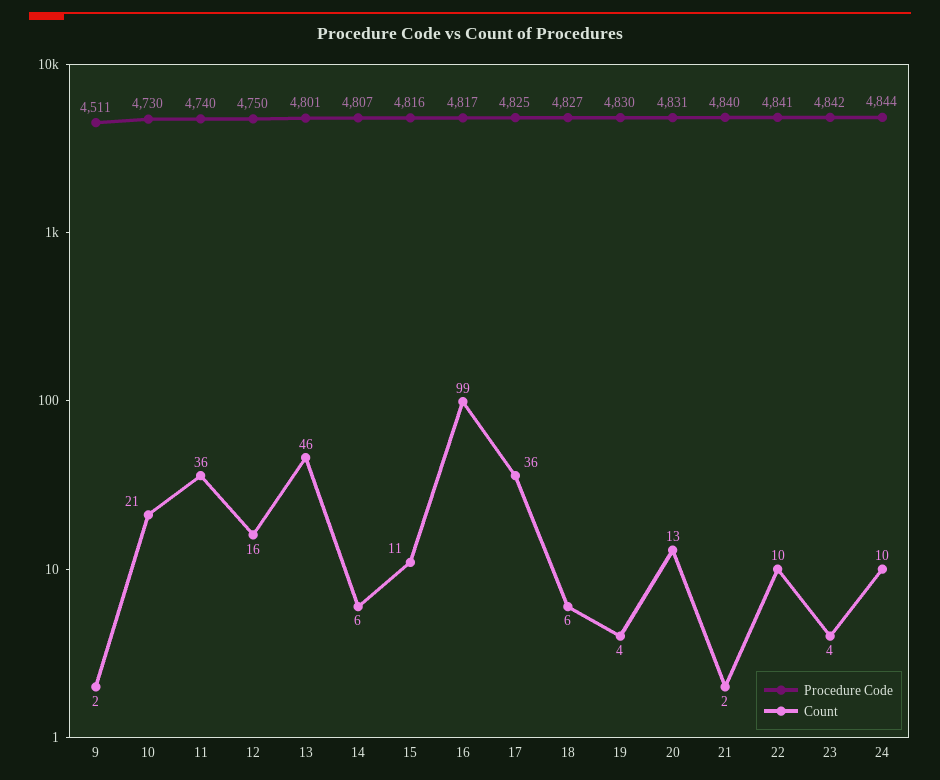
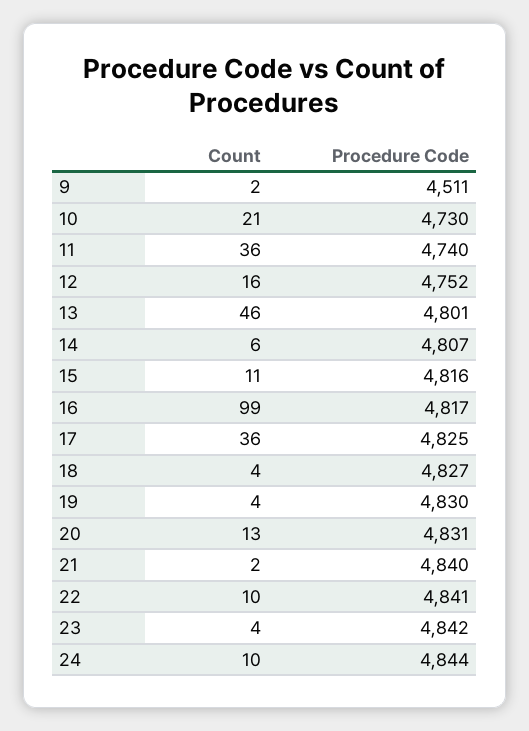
Procedure Code, 12: 4750 -> 4752
Count, 18: 6 -> 4

